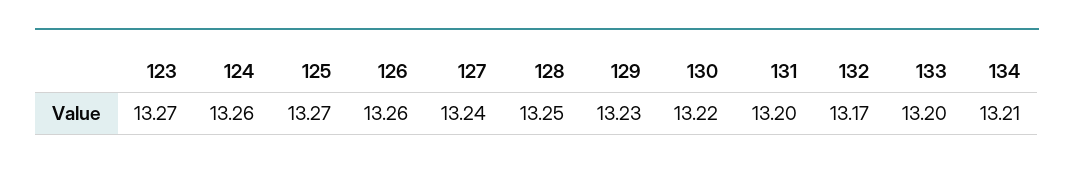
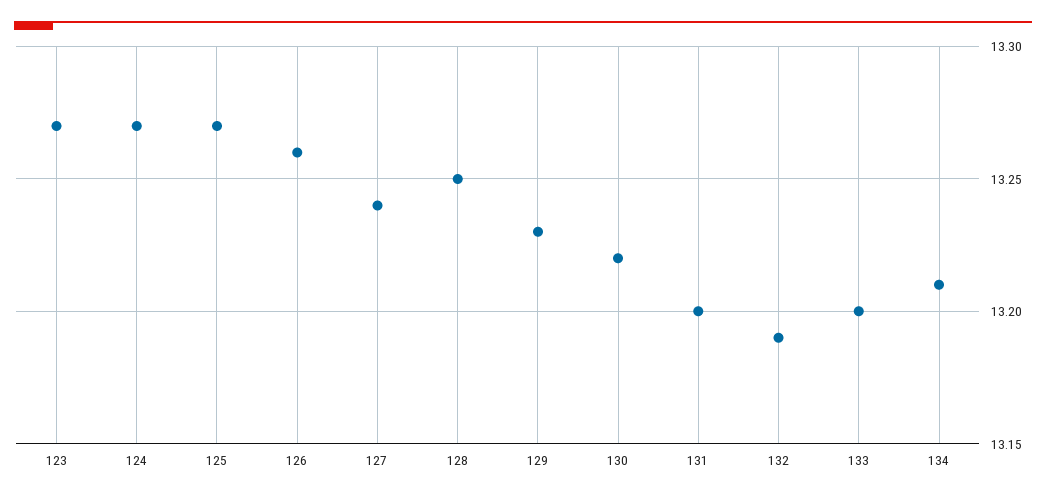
124: 13.26 -> 13.27
132: 13.17 -> 13.19

